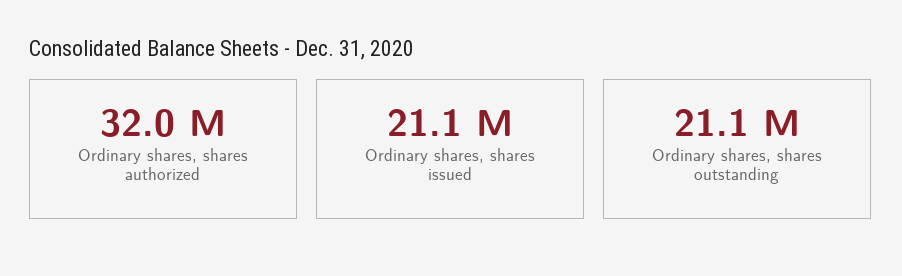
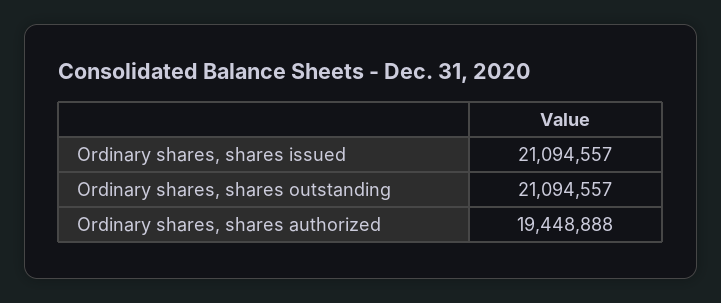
Ordinary shares, shares authorized: 32000000 -> 19448888

